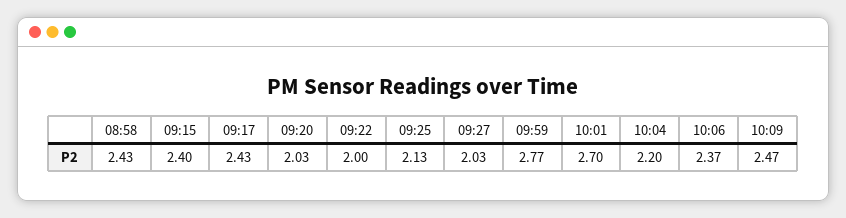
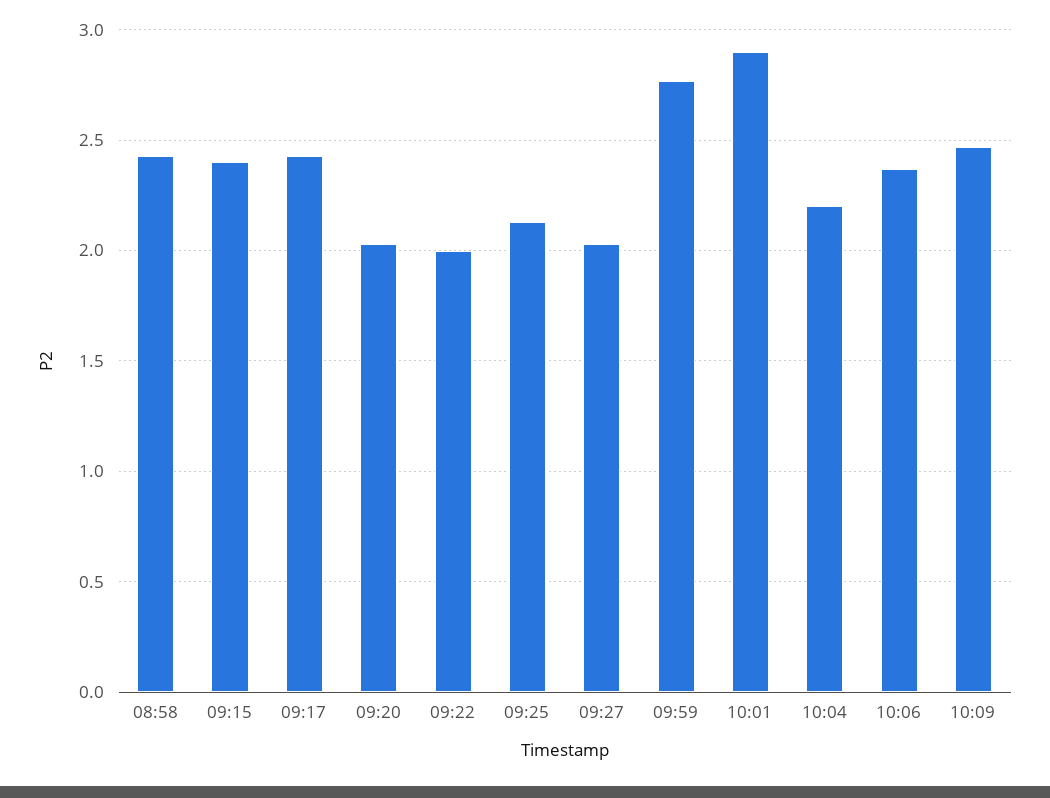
10:01: 2.7 -> 2.9

